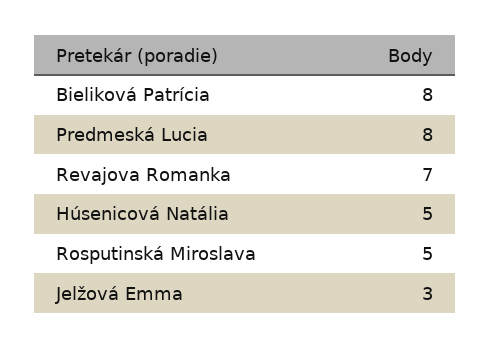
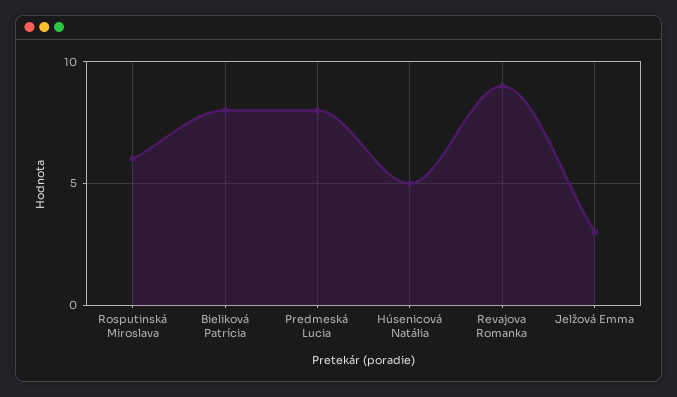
Revajova Romanka: 7 -> 9
Rosputinská Miroslava: 5 -> 6

